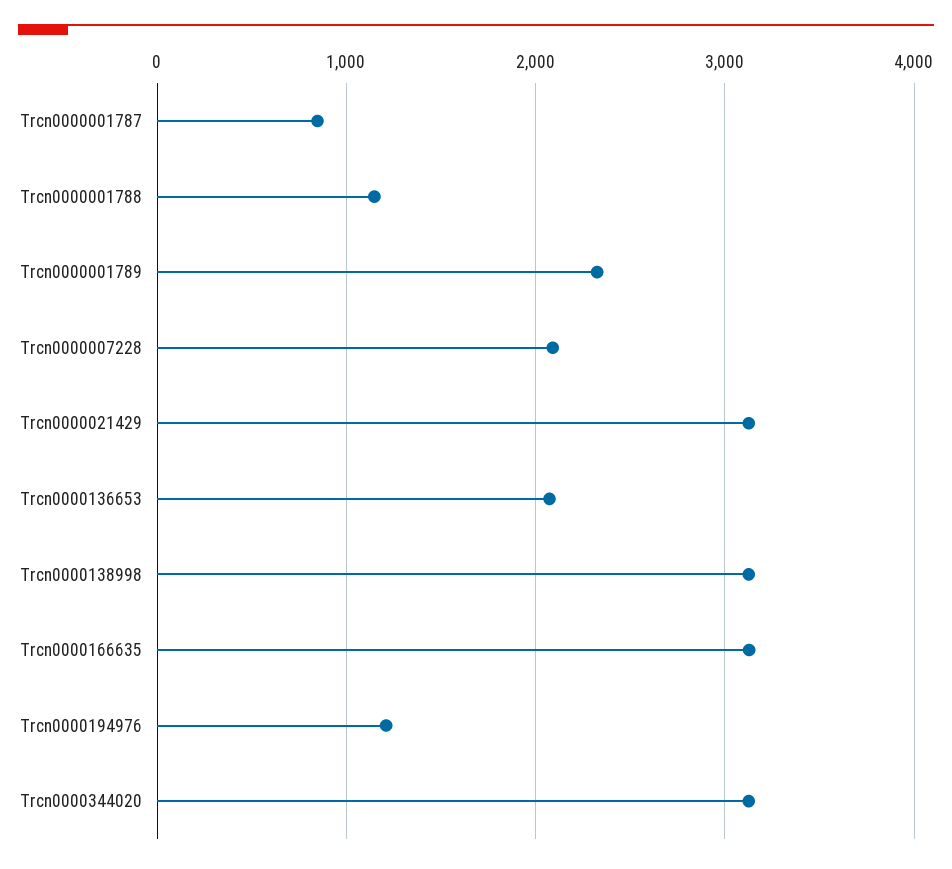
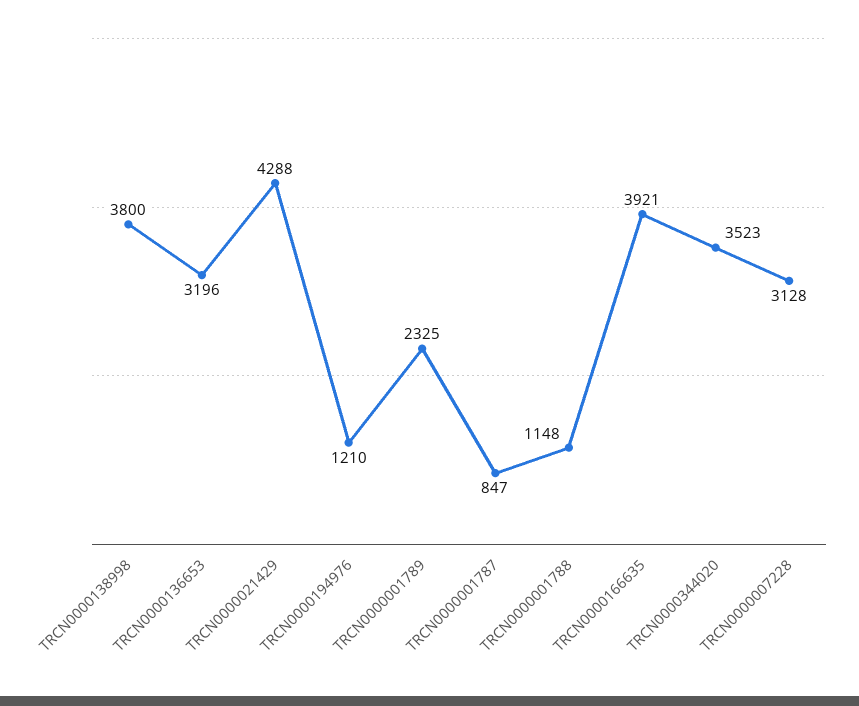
Trcn0000007228: 2100 -> 3128
Trcn0000021429: 3100 -> 4288
Trcn0000136653: 2100 -> 3196
Trcn0000138998: 3100 -> 3800
Trcn0000166635: 3100 -> 3921
Trcn0000344020: 3100 -> 3523

